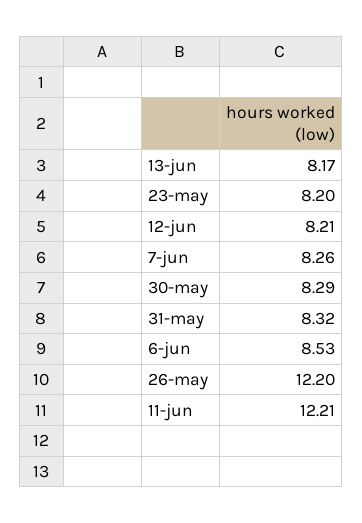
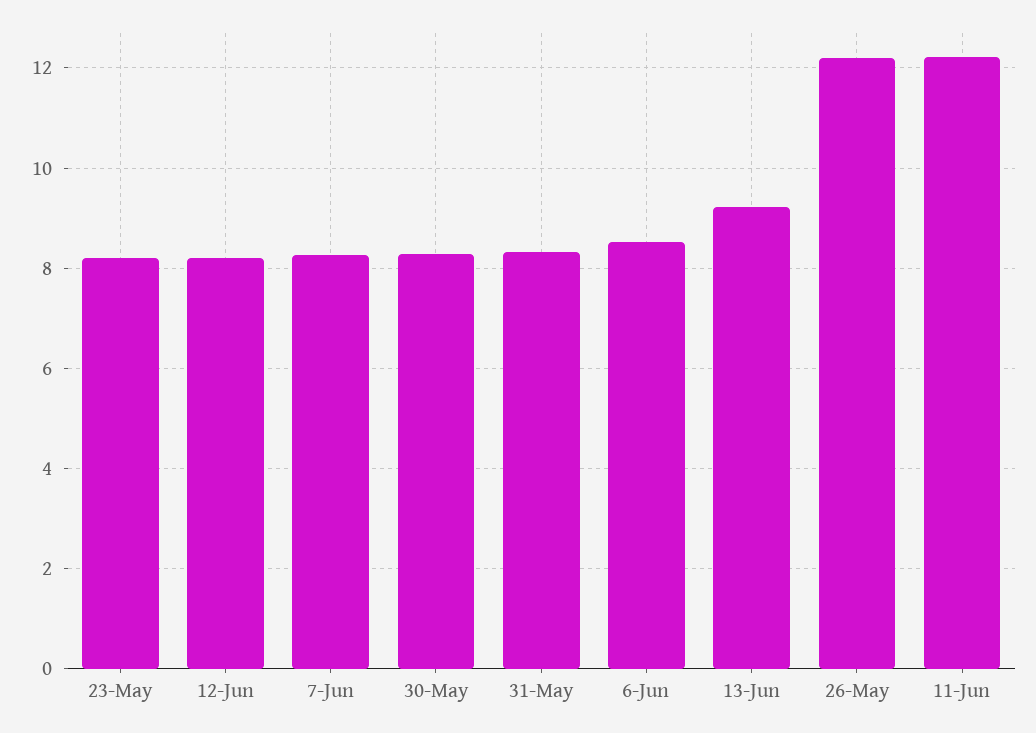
13-jun: 8.17 -> 9.2

